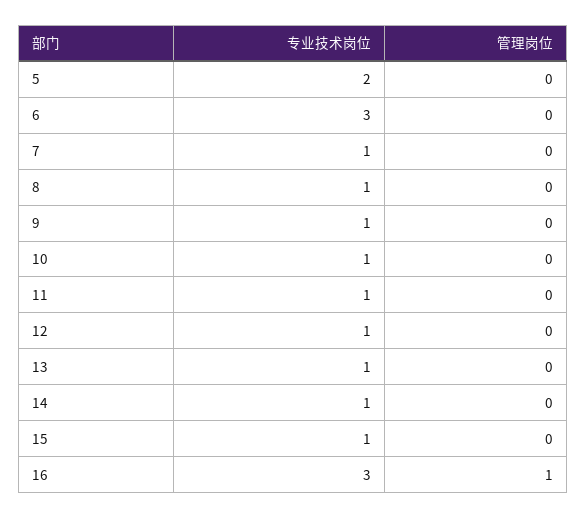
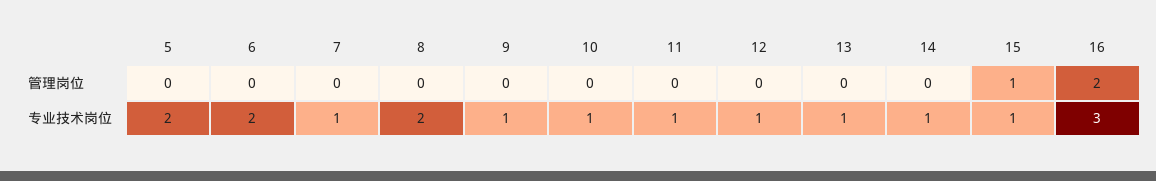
专业技术岗位, 6: 3 -> 2
专业技术岗位, 8: 1 -> 2
管理岗位, 15: 0 -> 1
管理岗位, 16: 1 -> 2

